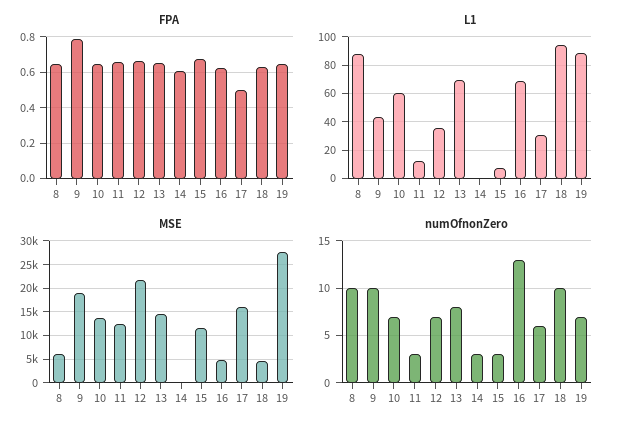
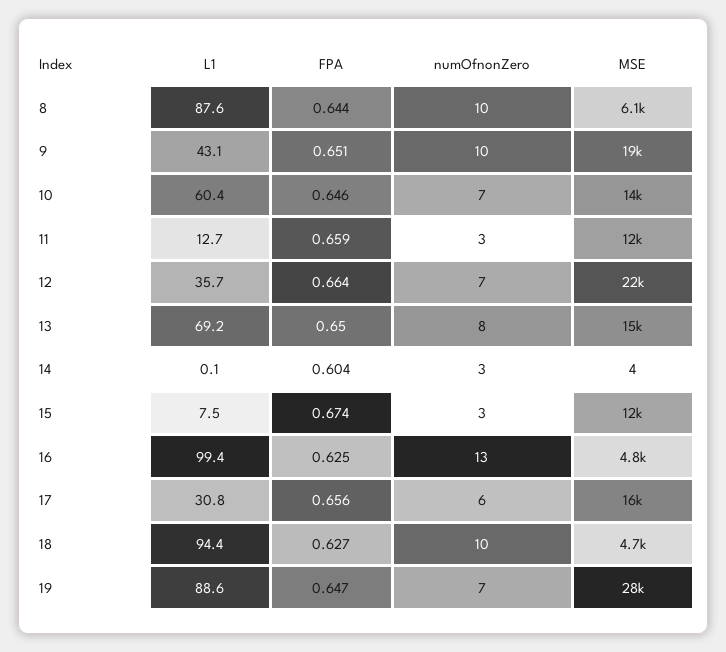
FPA, 9: 0.8 -> 0.651
FPA, 17: 0.5 -> 0.656
L1, 16: 70 -> 99.4

